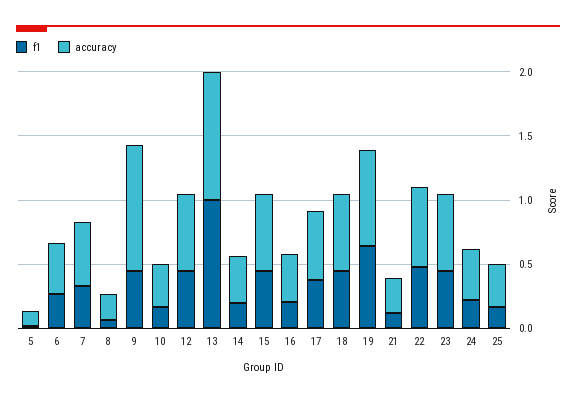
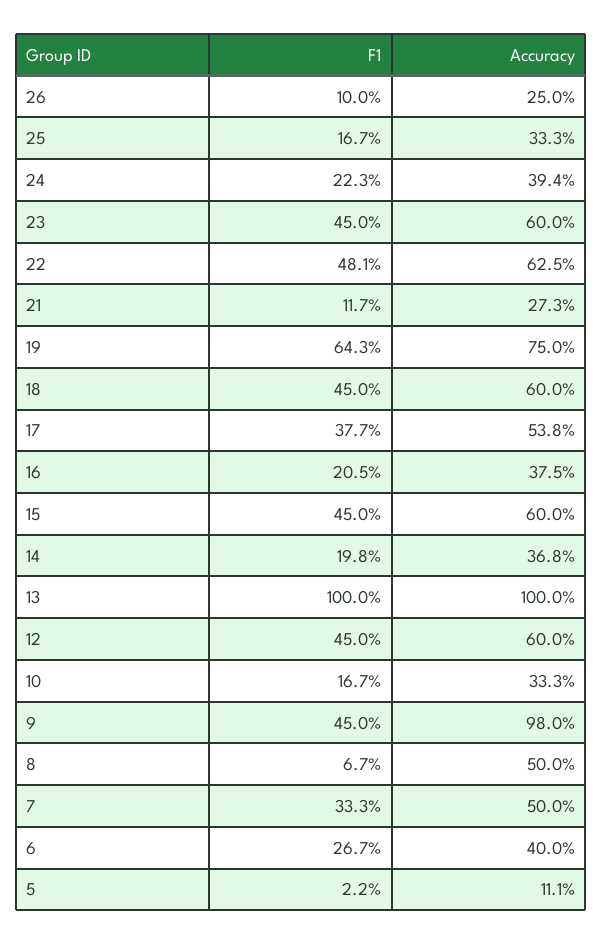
accuracy, 8: 0.2 -> 0.5
f1, 26: none -> 0.1
accuracy, 26: none -> 0.25

